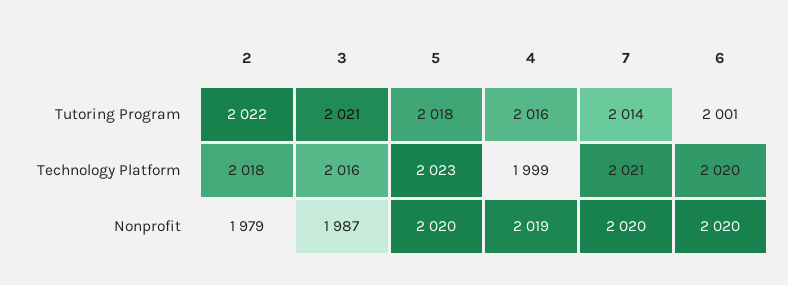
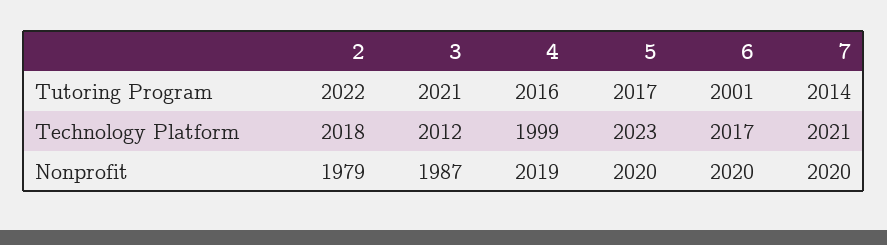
5, Tutoring Program: 2018 -> 2017
3, Technology Platform: 2016 -> 2012
6, Technology Platform: 2020 -> 2017

